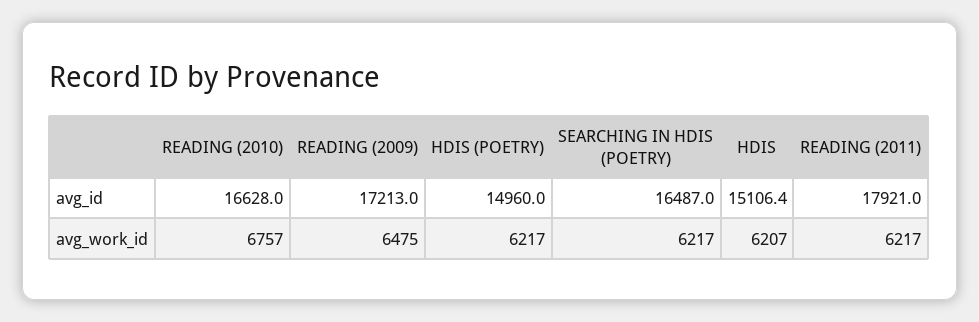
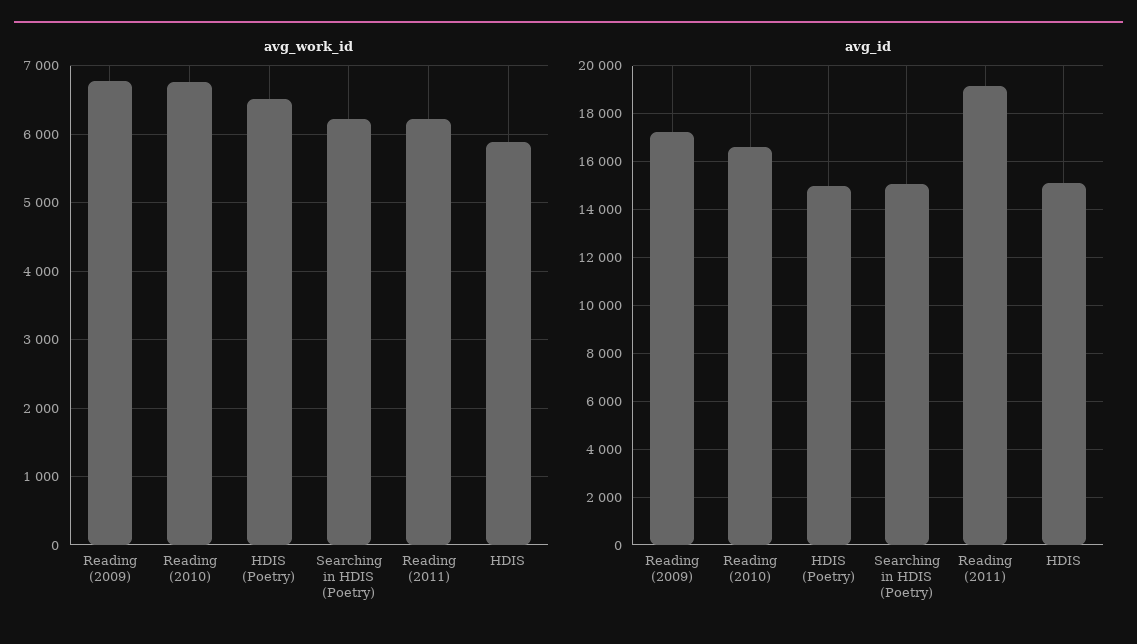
avg_id, SEARCHING IN HDIS (POETRY): 16487 -> 15000
avg_id, READING (2011): 17921 -> 19000
avg_work_id, READING (2009): 6475 -> 6800
avg_work_id, HDIS (POETRY): 6217 -> 6500
avg_work_id, HDIS: 6207 -> 5900

